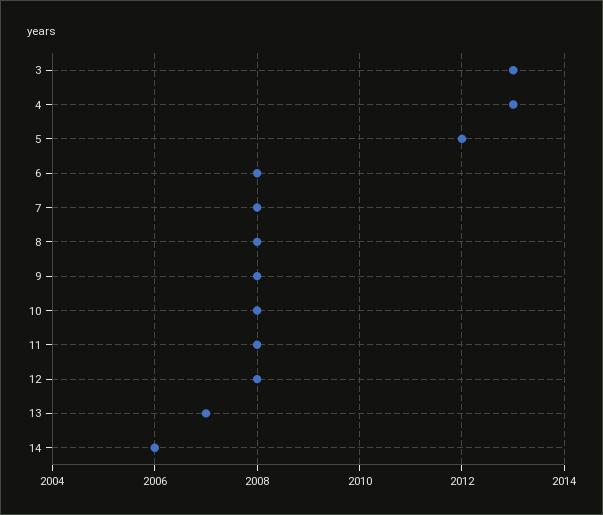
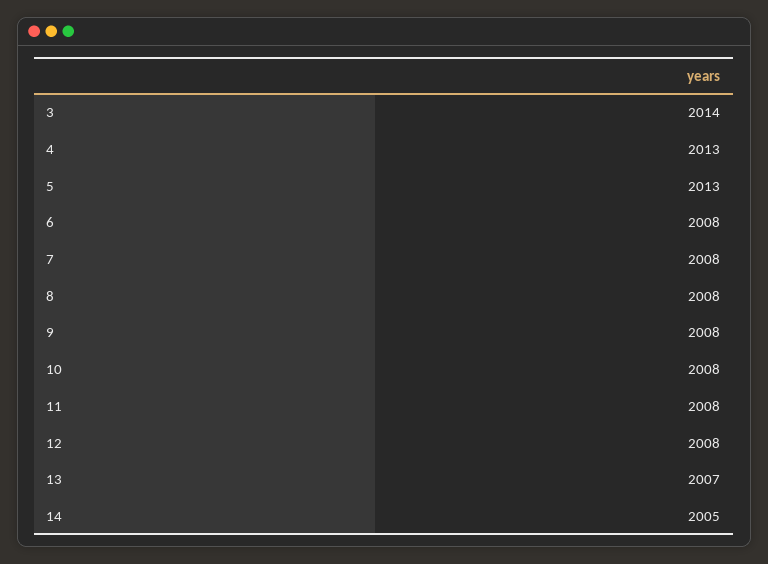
3: 2013 -> 2014
5: 2012 -> 2013
14: 2006 -> 2005

